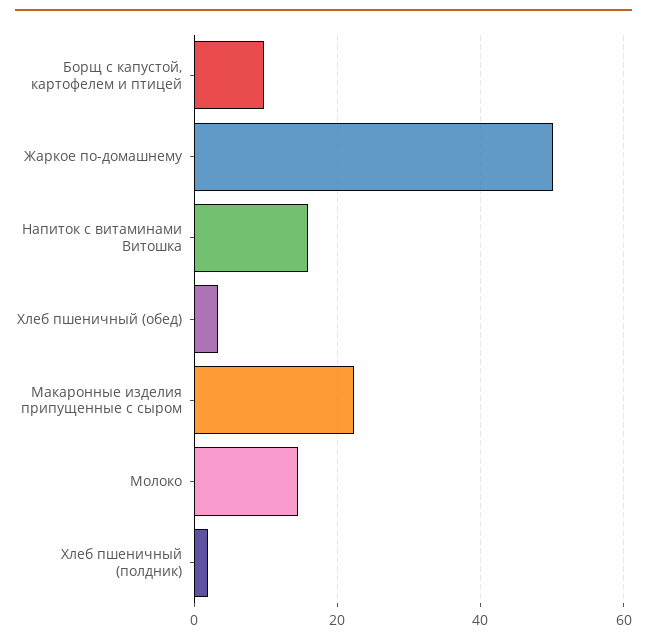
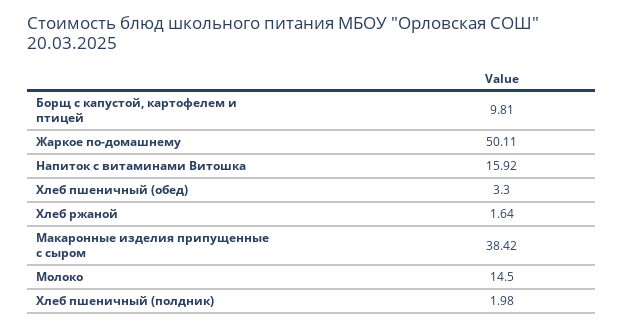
Макаронные изделия припущенные с сыром: 22 -> 38.42
Хлеб ржаной: none -> 1.64

